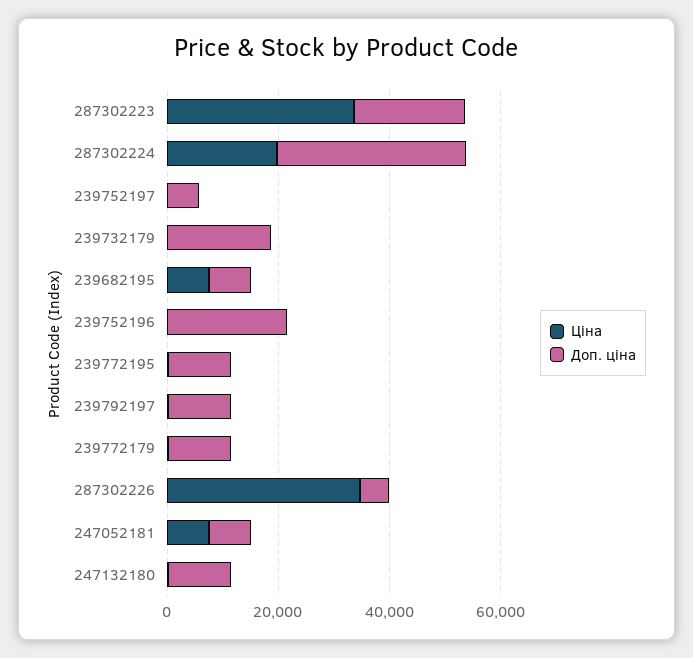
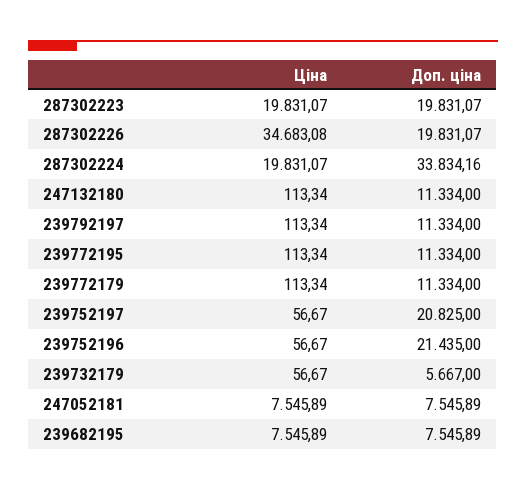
Ціна, 287302223: 35000 -> 19831.07
Доп. ціна, 239752197: 5000 -> 20825
Доп. ціна, 239732179: 20000 -> 5667
Доп. ціна, 287302226: 5000 -> 19831.07

